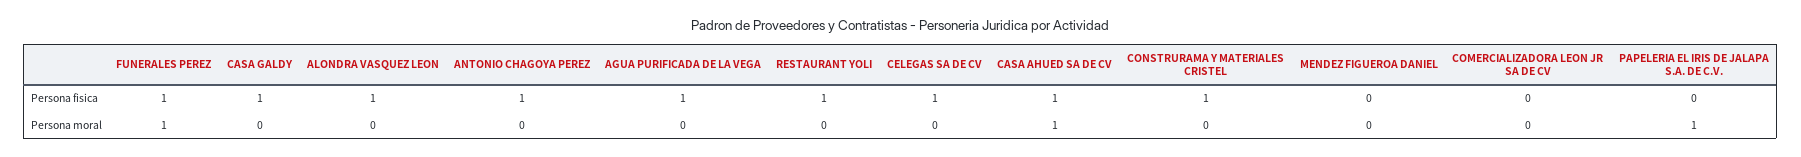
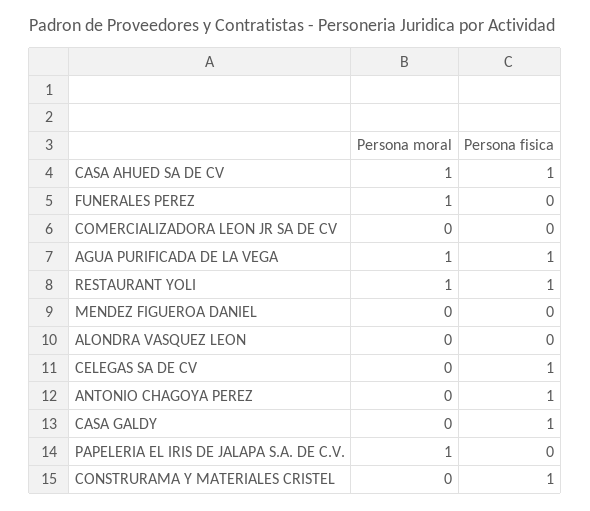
FUNERALES PEREZ, Persona fisica: 1 -> 0
ALONDRA VASQUEZ LEON, Persona fisica: 1 -> 0
AGUA PURIFICADA DE LA VEGA, Persona moral: 0 -> 1
RESTAURANT YOLI, Persona moral: 0 -> 1

